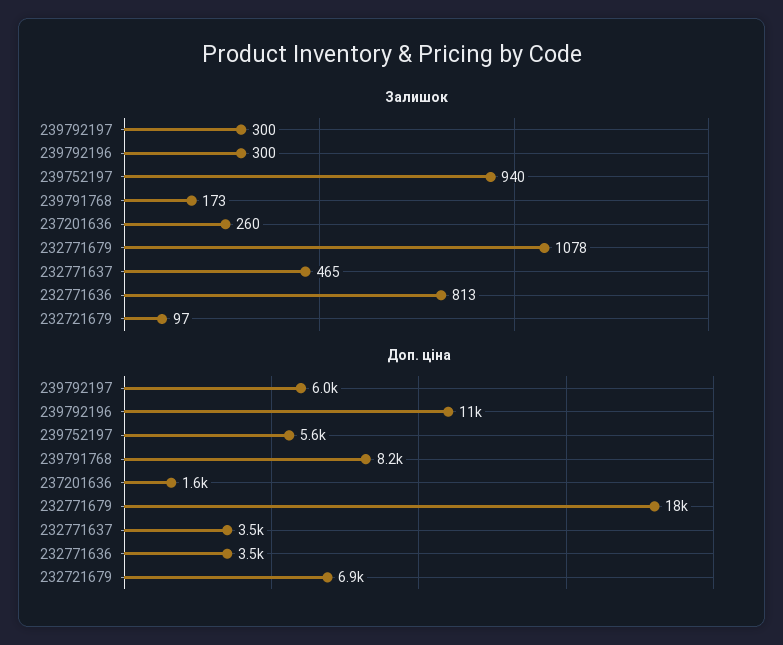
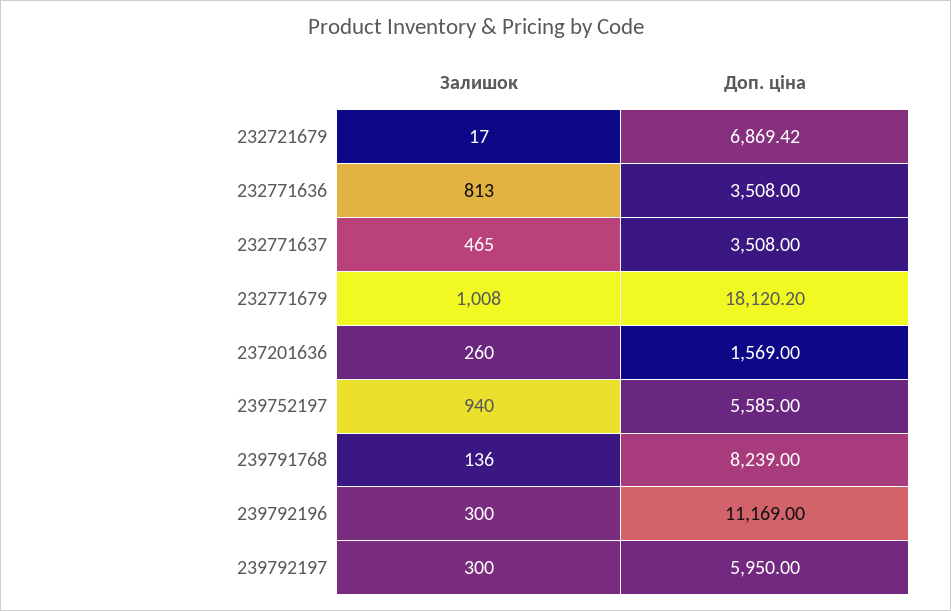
Залишок, 239791768: 173 -> 136
Залишок, 232771679: 1078 -> 1008
Залишок, 232721679: 97 -> 17

